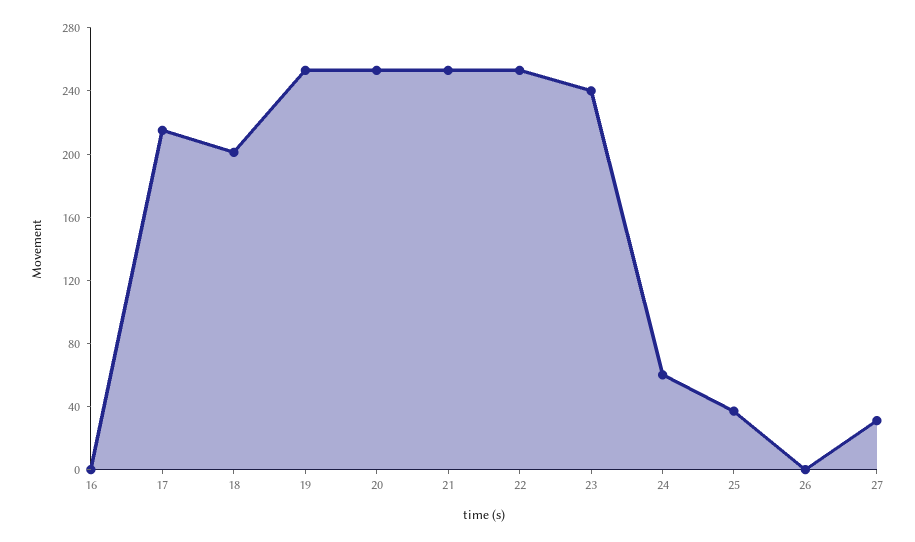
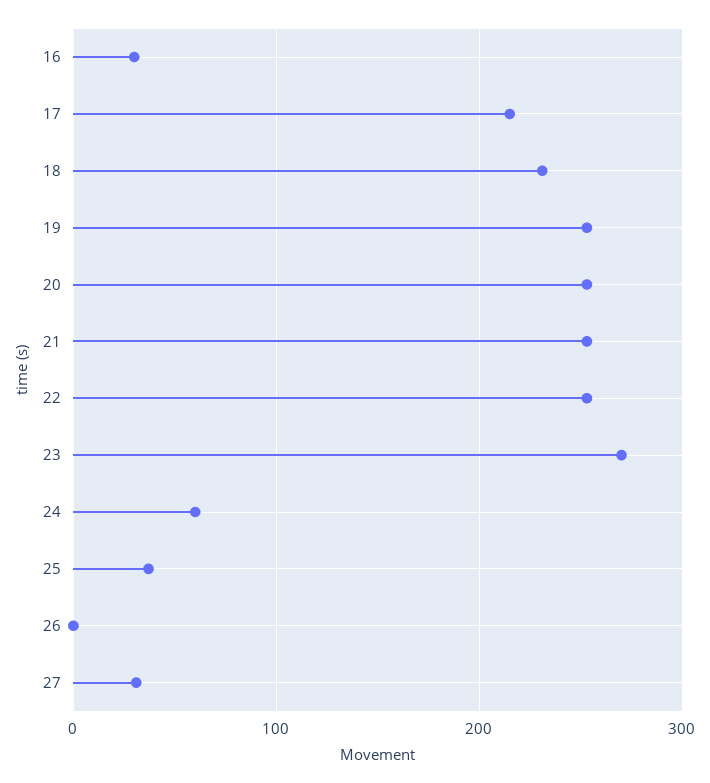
16: 0 -> 30
18: 200 -> 230
23: 240 -> 270

